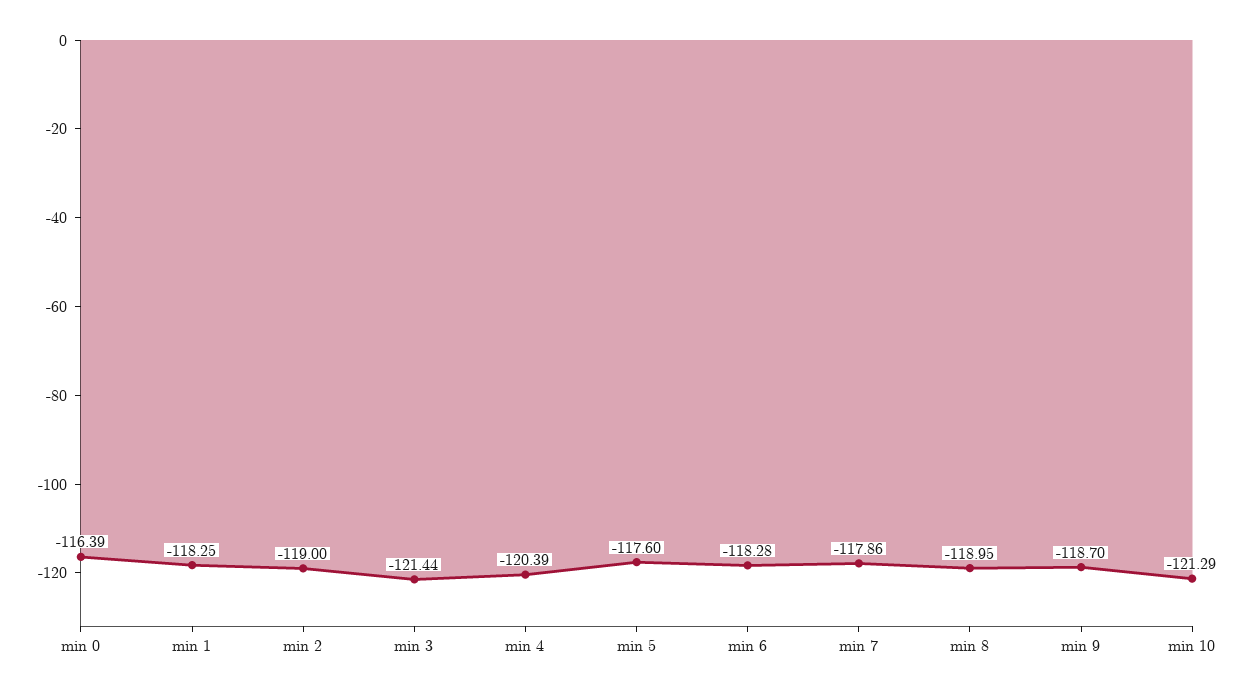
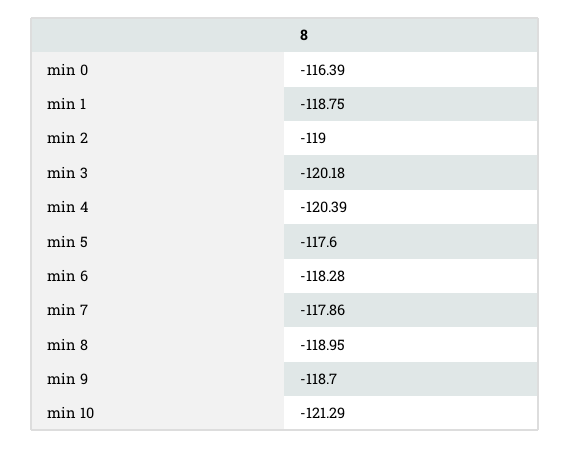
min 1: -118.25 -> -118.75
min 3: -121.44 -> -120.18

